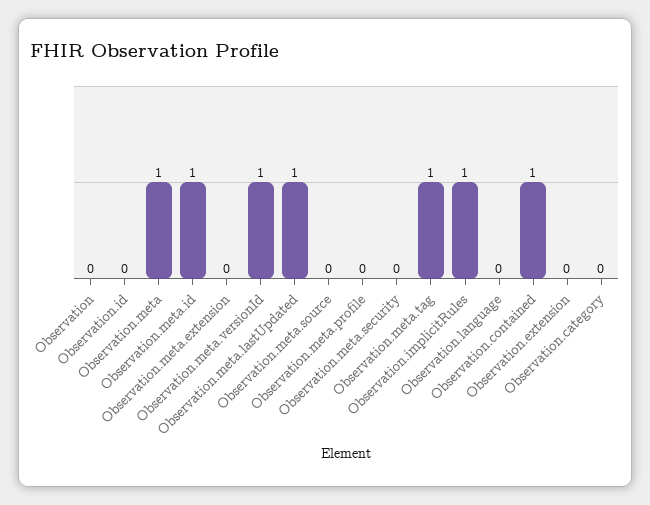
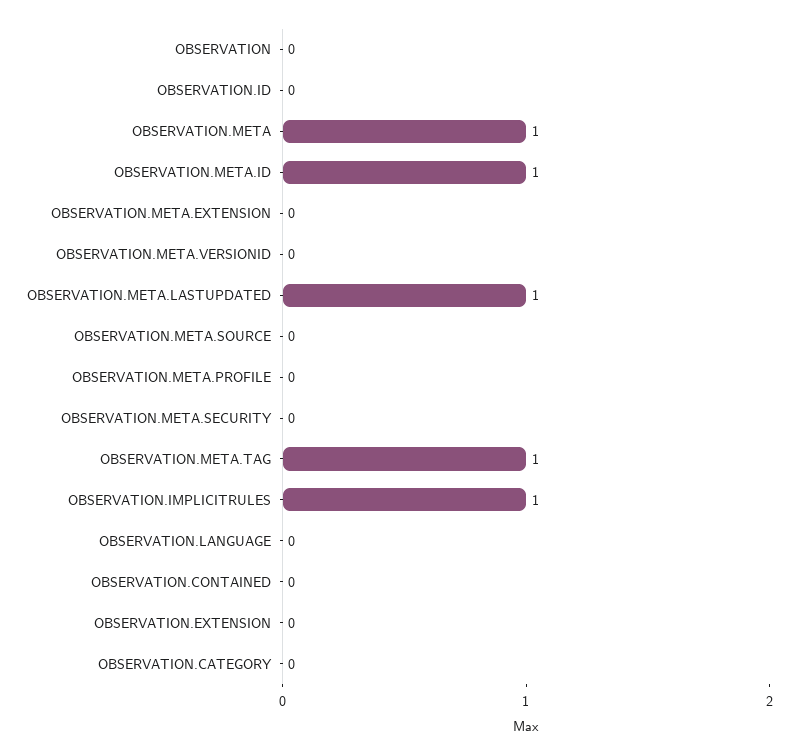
Observation.meta.versionId: 1 -> 0
Observation.contained: 1 -> 0

